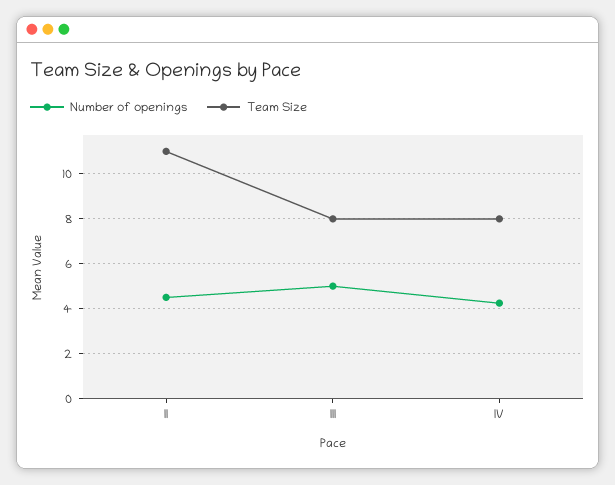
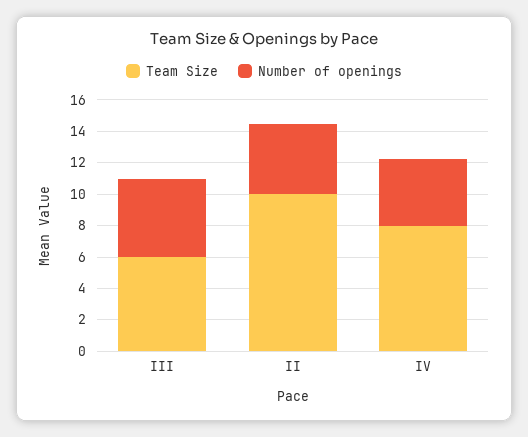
Team Size, II: 11 -> 10
Team Size, III: 8 -> 6

